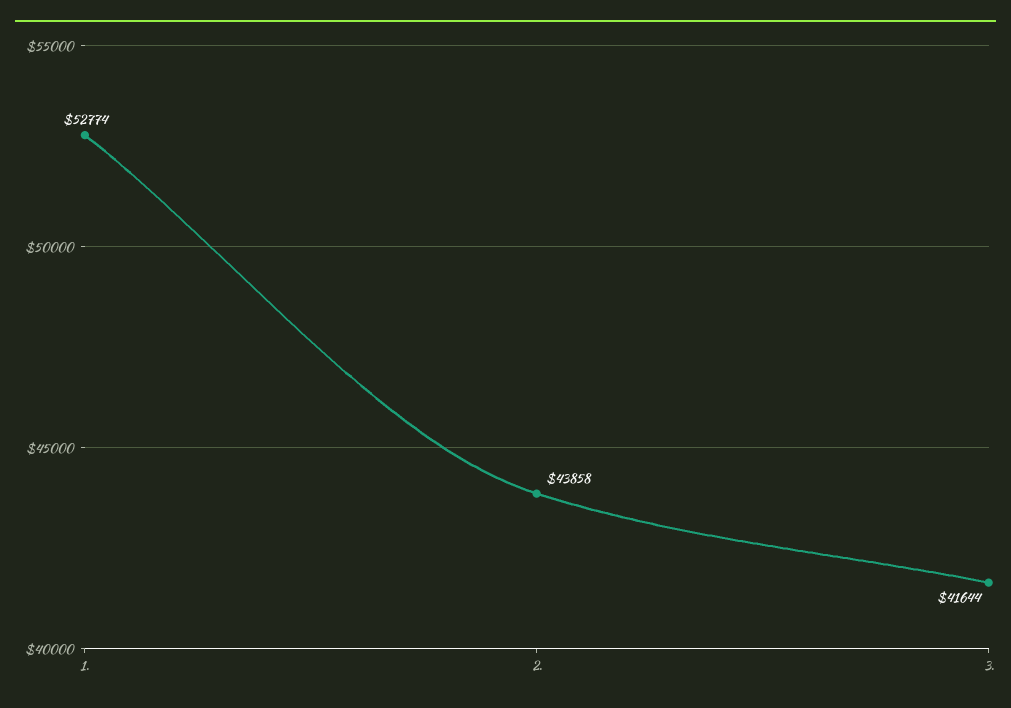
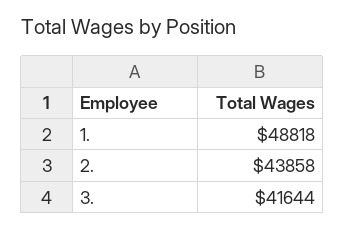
1.: 52774 -> 48818

